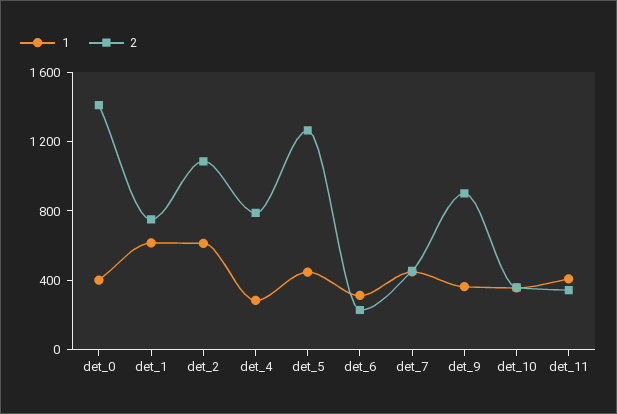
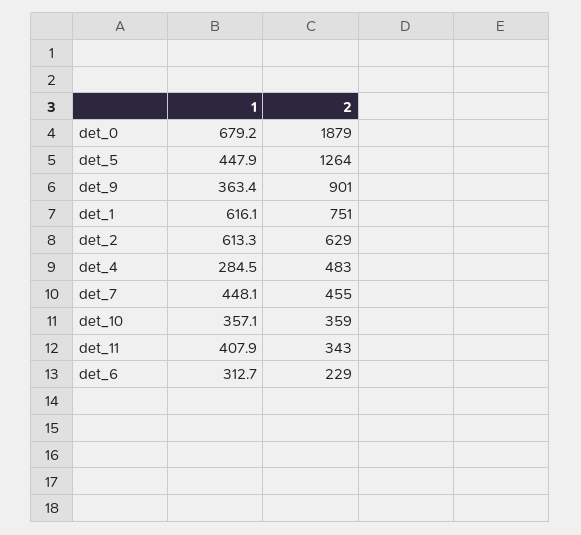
1, det_0: 400 -> 679.2
2, det_0: 1400 -> 1879
2, det_2: 1100 -> 629
2, det_4: 800 -> 483

